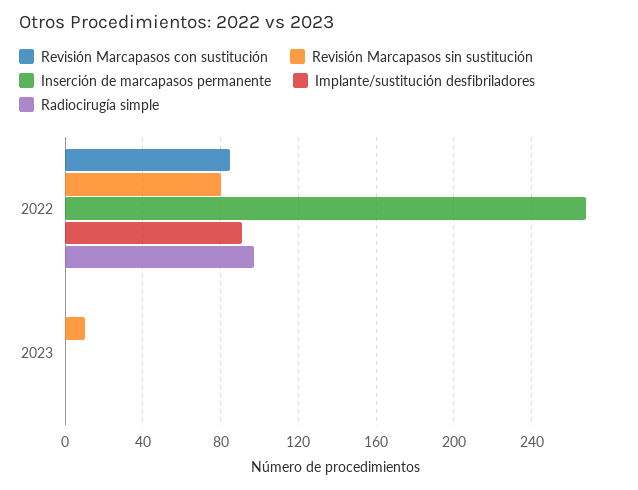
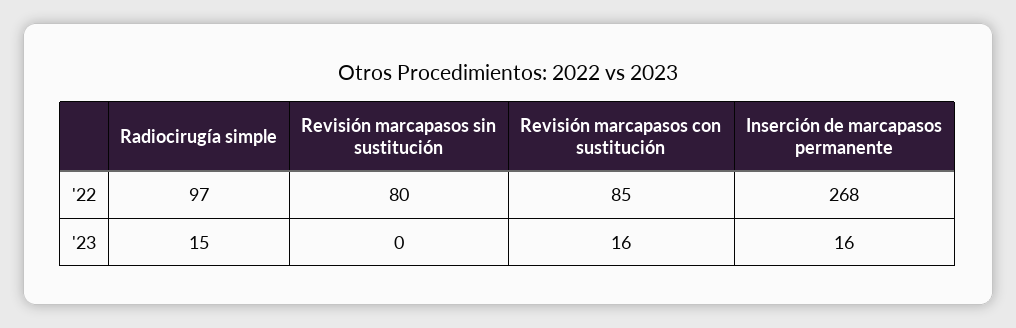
Implante/sustitución desfibriladores, 2022: 90 -> none
Revisión Marcapasos con sustitución, 2023: 0 -> 16
Revisión Marcapasos sin sustitución, 2023: 10 -> 0
Inserción de marcapasos permanente, 2023: 0 -> 16
Implante/sustitución desfibriladores, 2023: 0 -> none
Radiocirugía simple, 2023: 0 -> 15

